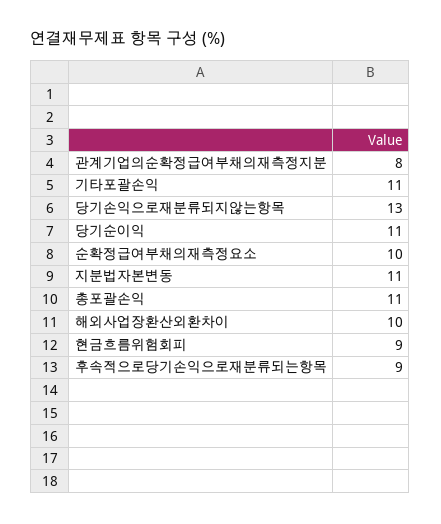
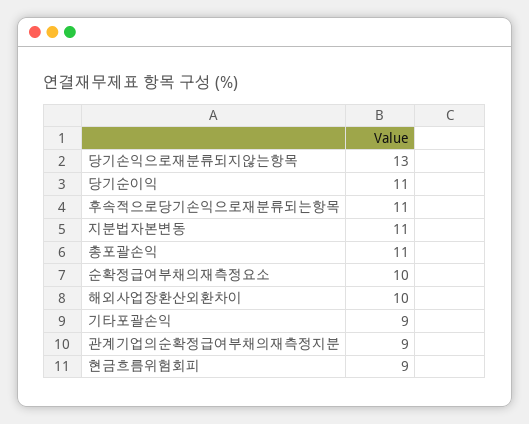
관계기업의순확정급여부채의재측정지분: 8 -> 9
기타포괄손익: 11 -> 9
후속적으로당기손익으로재분류되는항목: 9 -> 11

